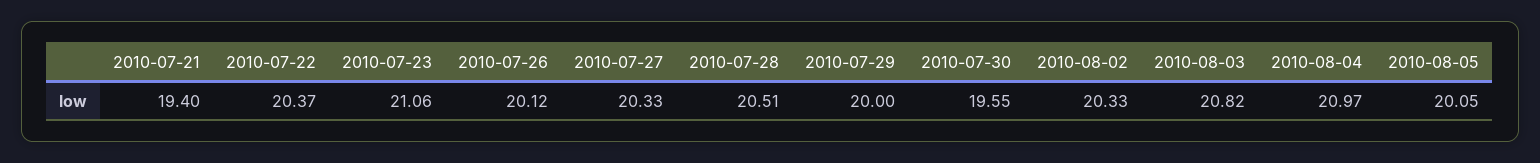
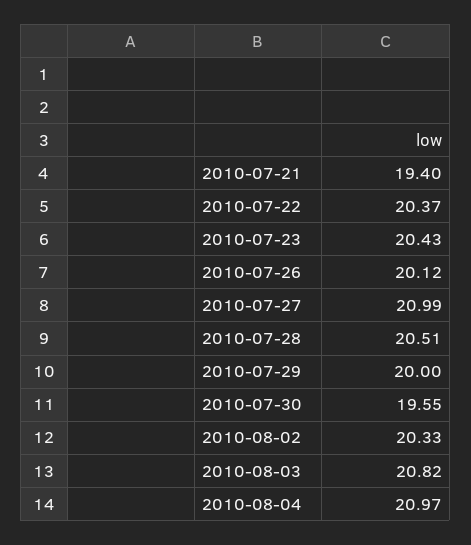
2010-07-23: 21.06 -> 20.43
2010-07-27: 20.33 -> 20.99
2010-08-05: 20.05 -> none

